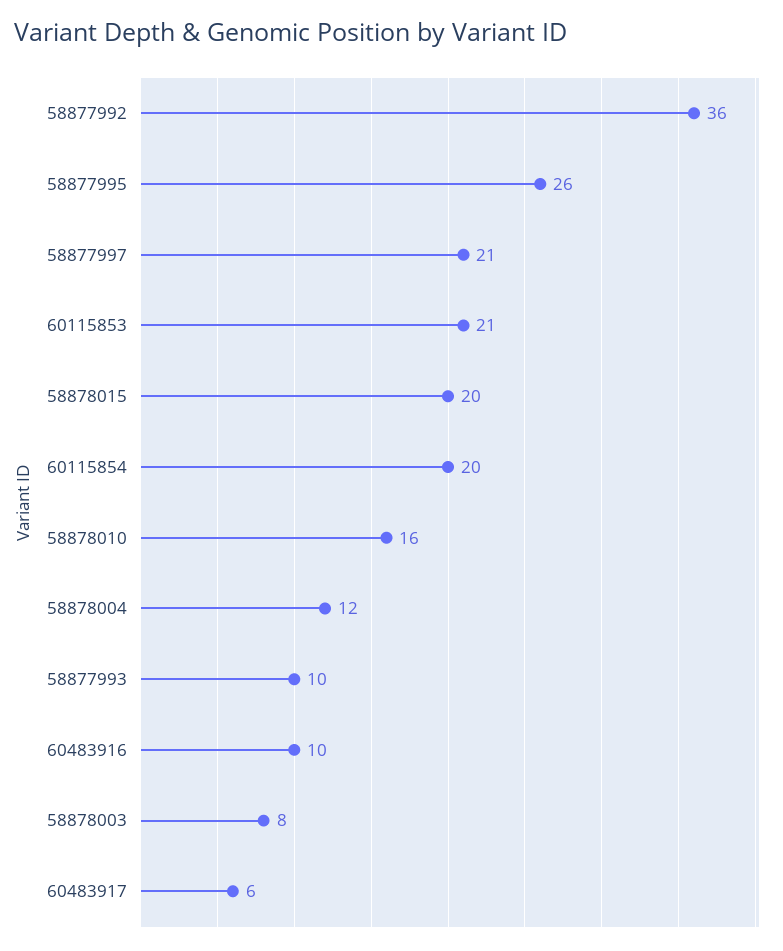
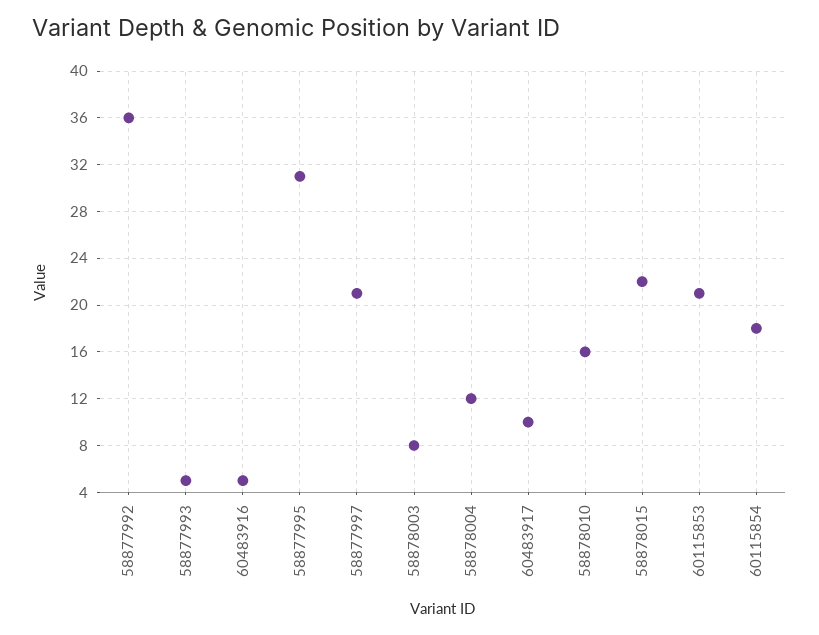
58877995: 26 -> 31
58878015: 20 -> 22
60115854: 20 -> 18
58877993: 10 -> 5
60483916: 10 -> 5
60483917: 6 -> 10

